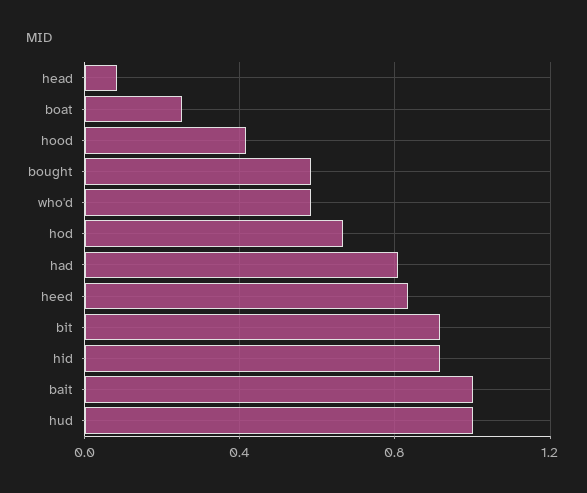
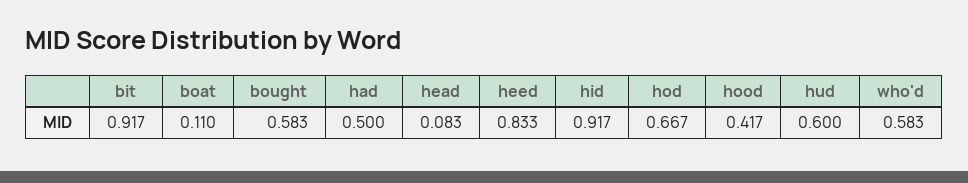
boat: 0.25 -> 0.11
had: 0.8 -> 0.5
bait: 1 -> none
hud: 1 -> 0.6

